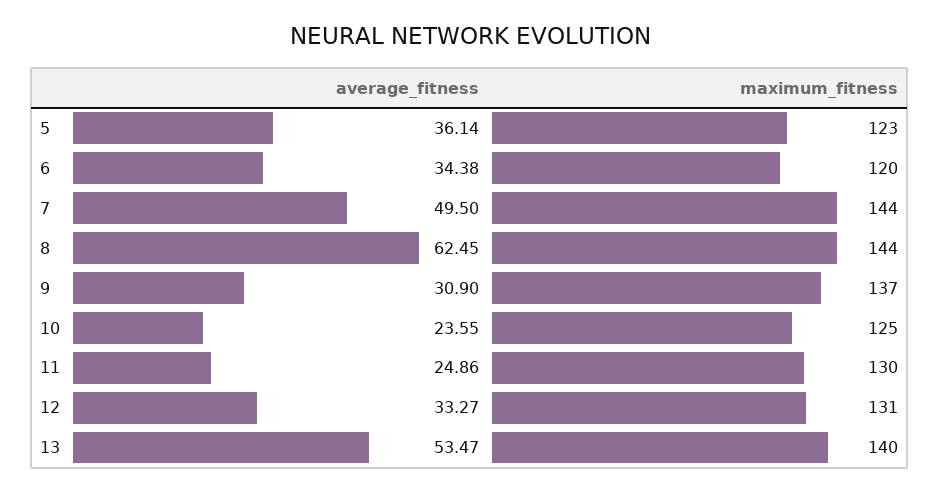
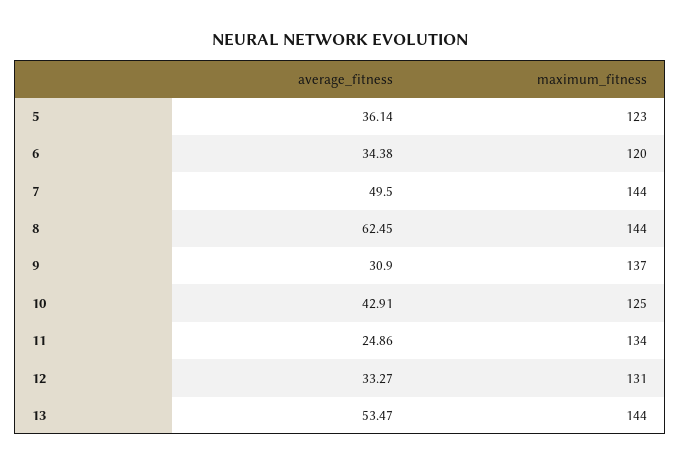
average_fitness, 10: 23.55 -> 42.91
maximum_fitness, 11: 130 -> 134
maximum_fitness, 13: 140 -> 144

